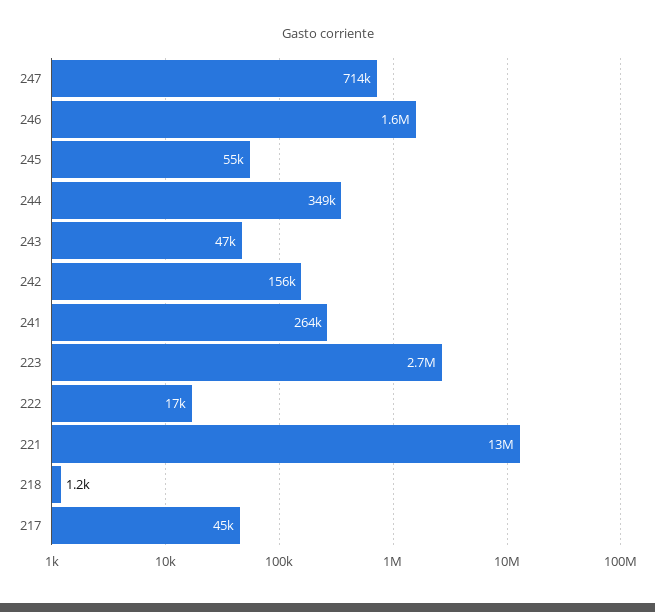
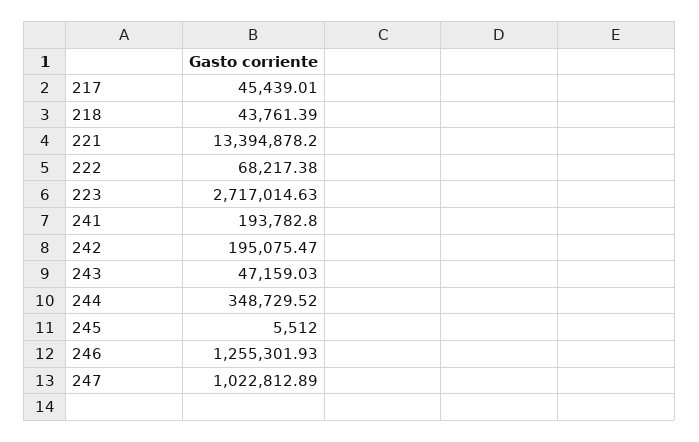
247: 714000 -> 1022812.89
246: 1600000 -> 1255301.93
245: 55000 -> 5512
242: 156000 -> 195075.47
241: 264000 -> 193782.8
222: 17000 -> 68217.38
218: 1200 -> 43761.39

